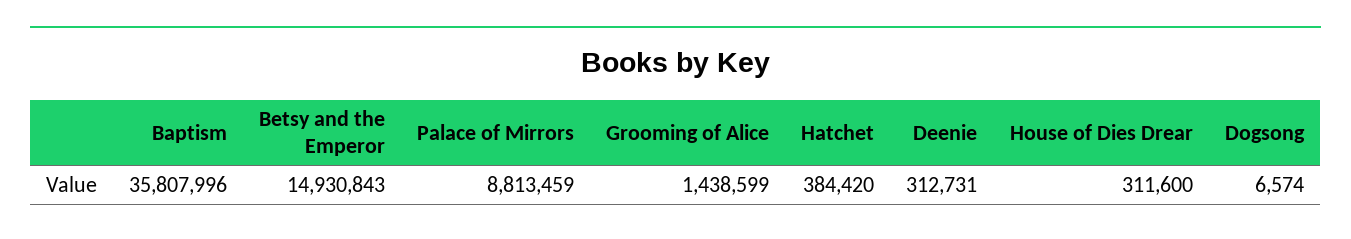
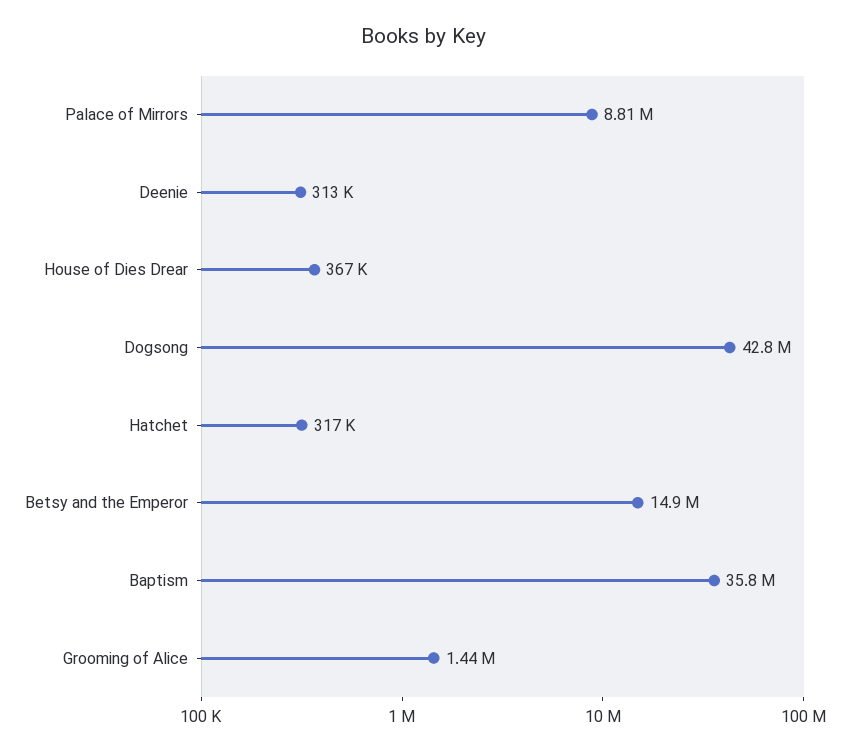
Hatchet: 384420 -> 317000
House of Dies Drear: 311600 -> 367000
Dogsong: 6574 -> 42800000

